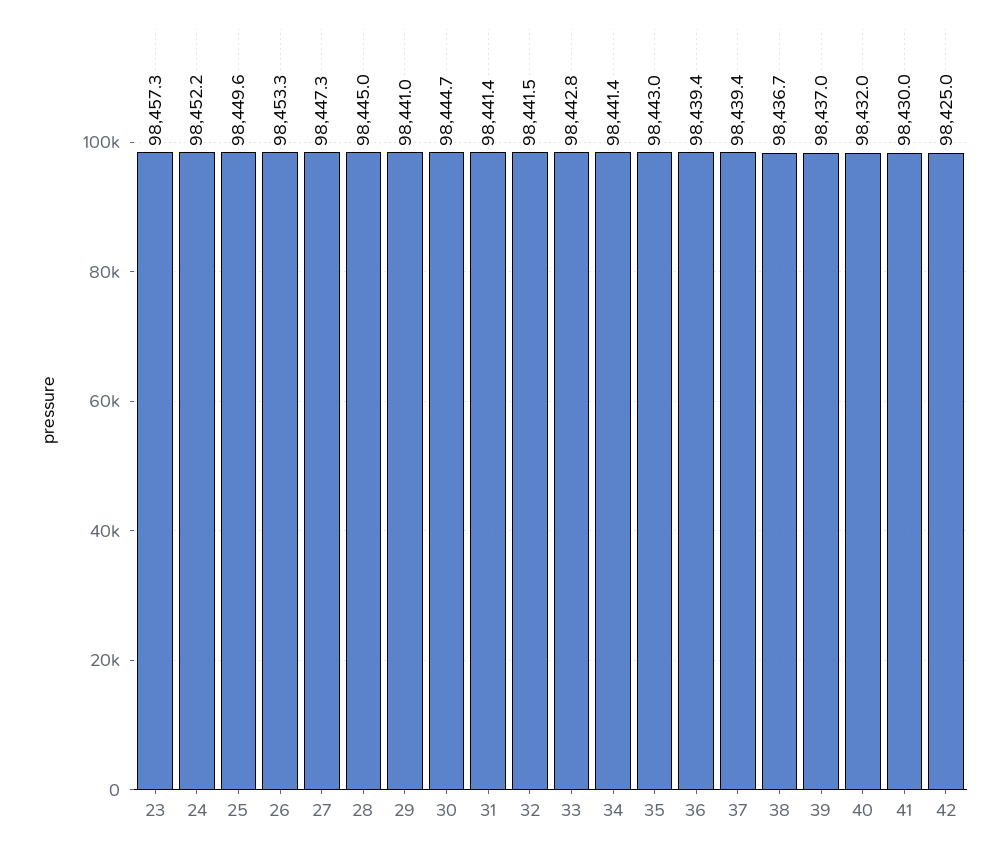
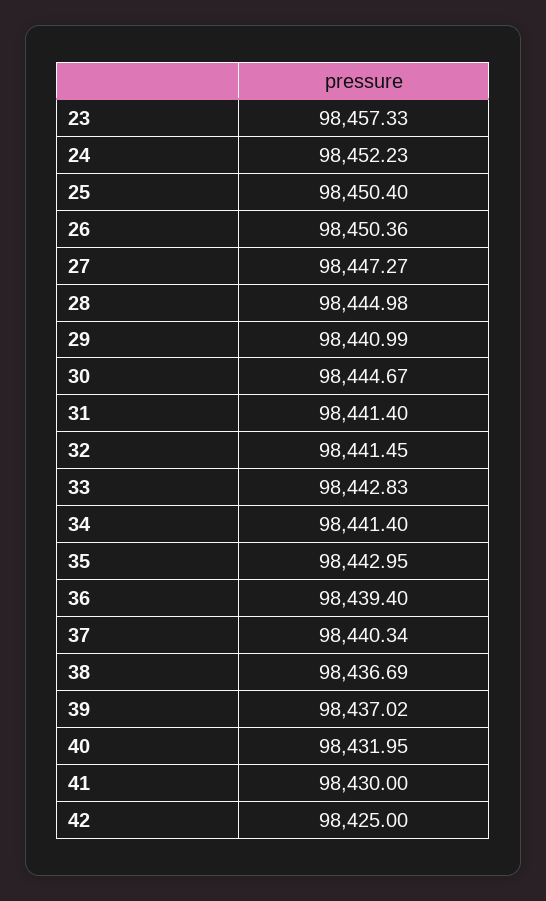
25: 98449.6 -> 98450.4
26: 98453.3 -> 98450.36
37: 98439.4 -> 98440.34

